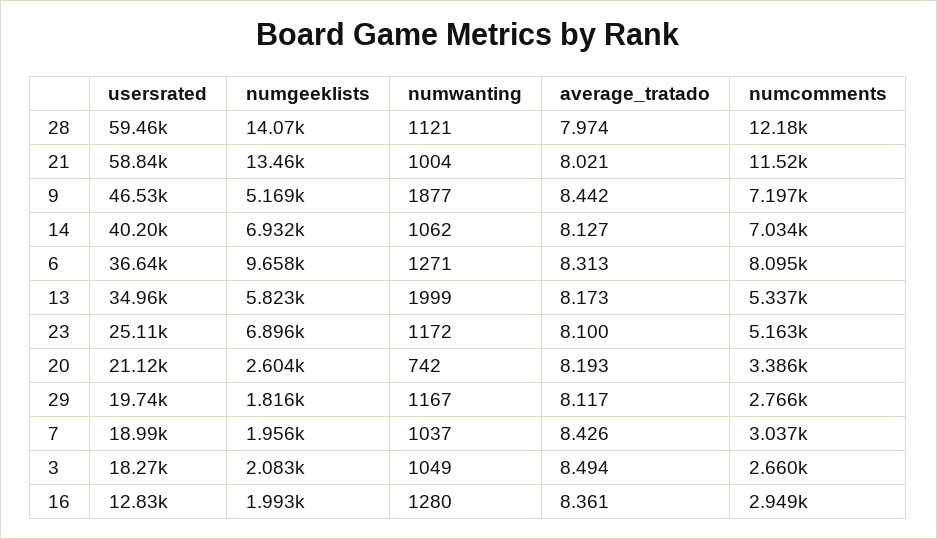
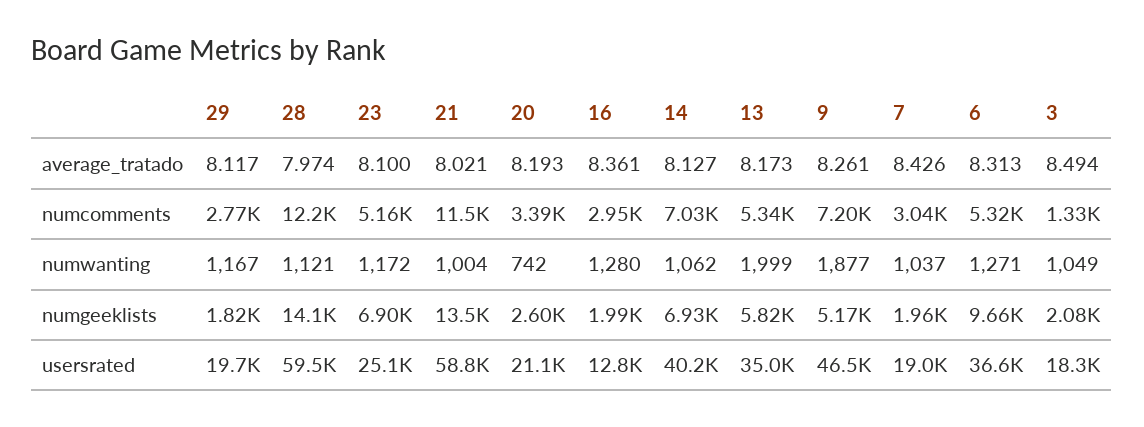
average_tratado, 9: 8.442 -> 8.261
numcomments, 6: 8095 -> 5320
numcomments, 3: 2660 -> 1330

